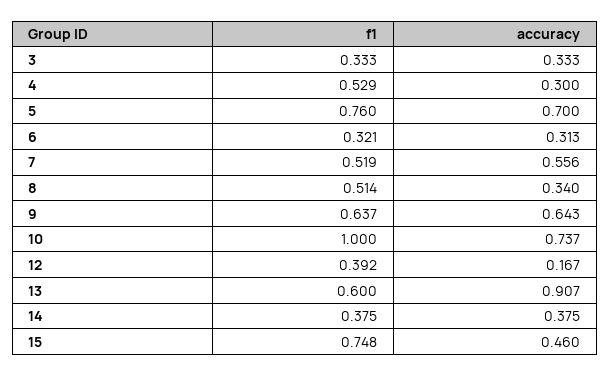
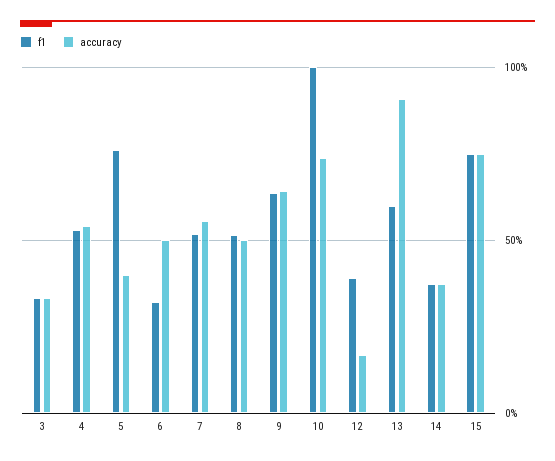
accuracy, 4: 0.3 -> 0.55
accuracy, 5: 0.7 -> 0.4
accuracy, 6: 0.313 -> 0.5
accuracy, 8: 0.34 -> 0.5
accuracy, 15: 0.46 -> 0.75

